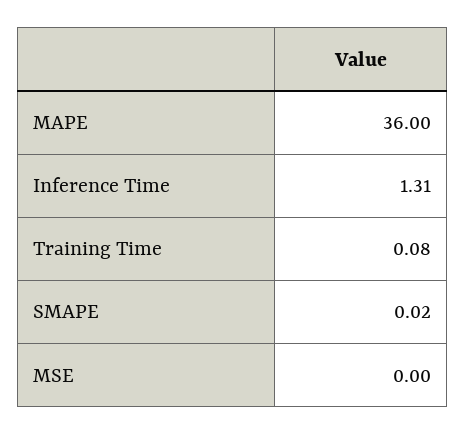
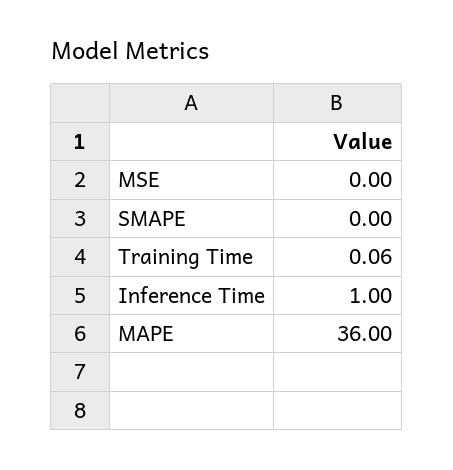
Inference Time: 1.31 -> 1
Training Time: 0.08 -> 0.06
SMAPE: 0.02 -> 0

